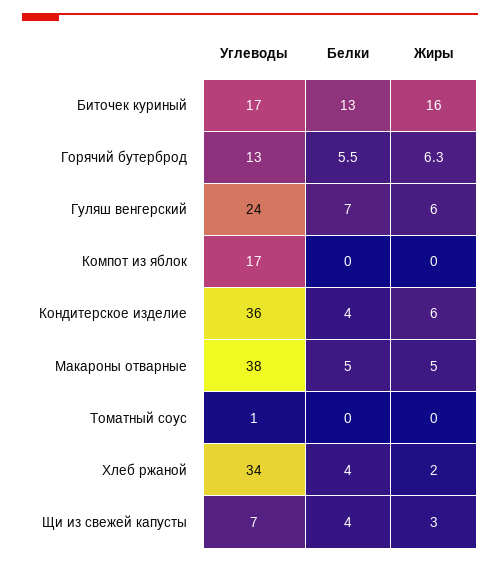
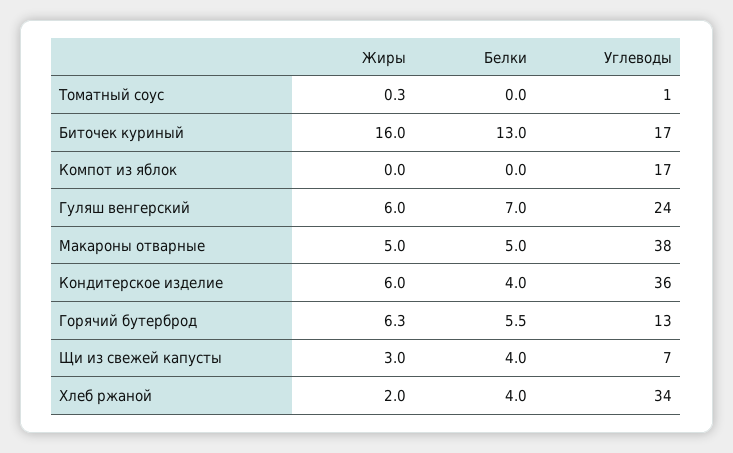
Жиры, Томатный соус: 0 -> 0.3

